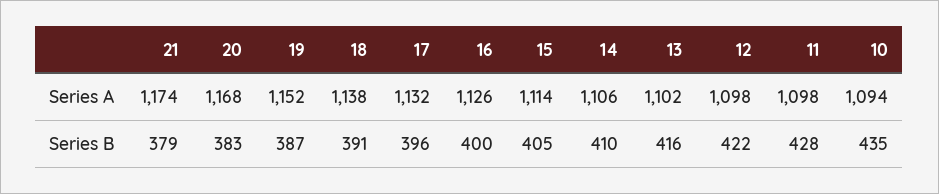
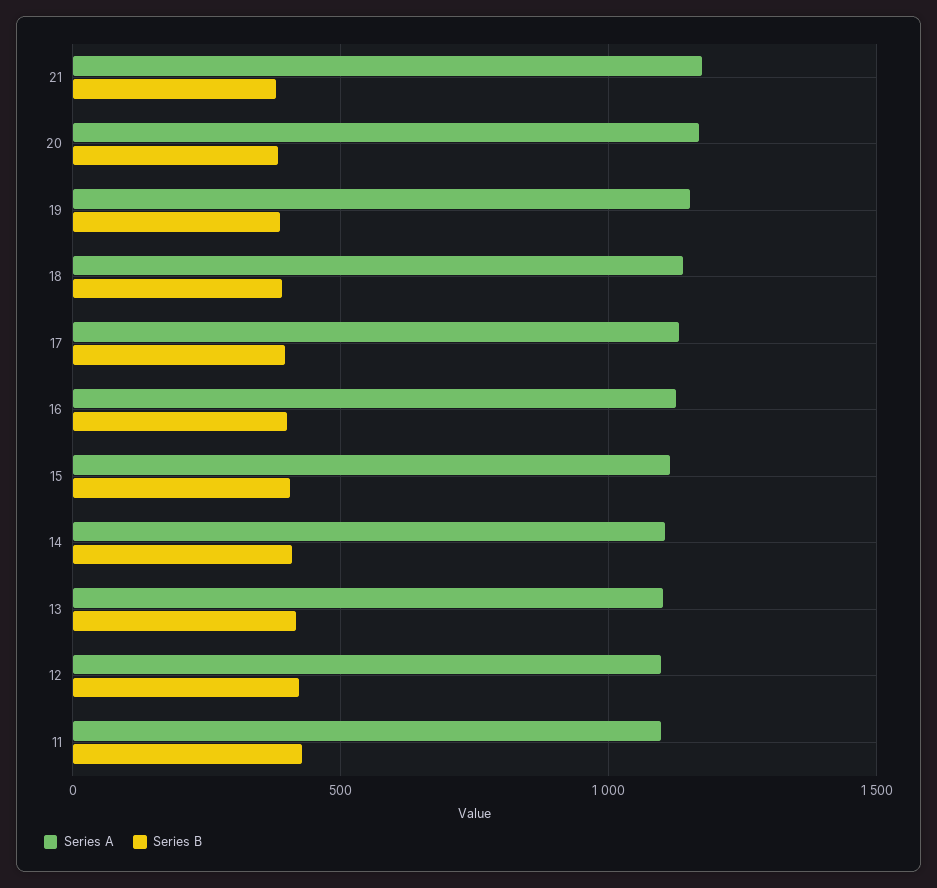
Series A, 10: 1094 -> none
Series B, 10: 435 -> none

